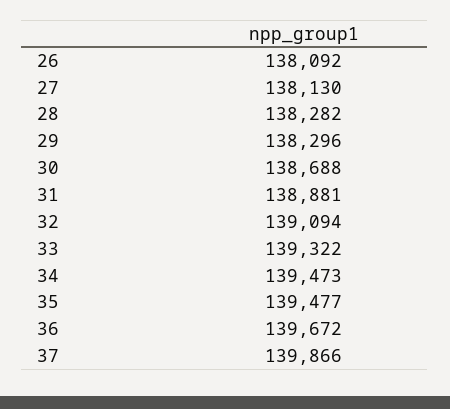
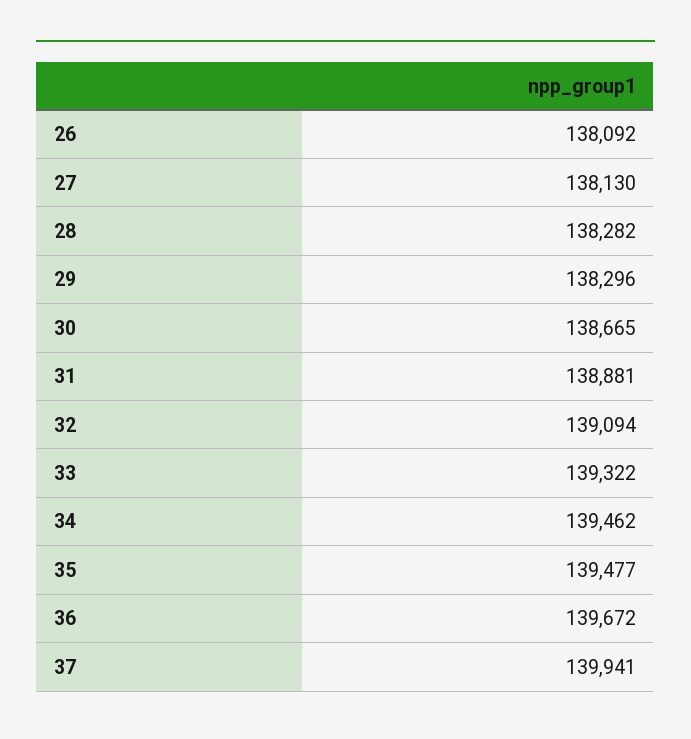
30: 138688 -> 138665
34: 139473 -> 139462
37: 139866 -> 139941

